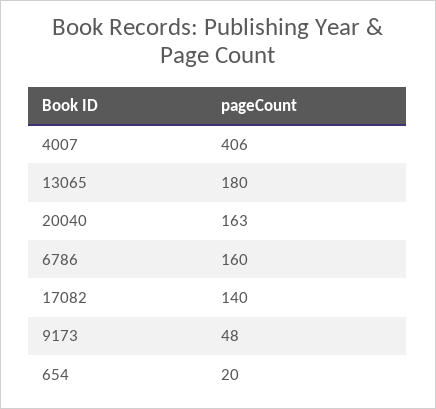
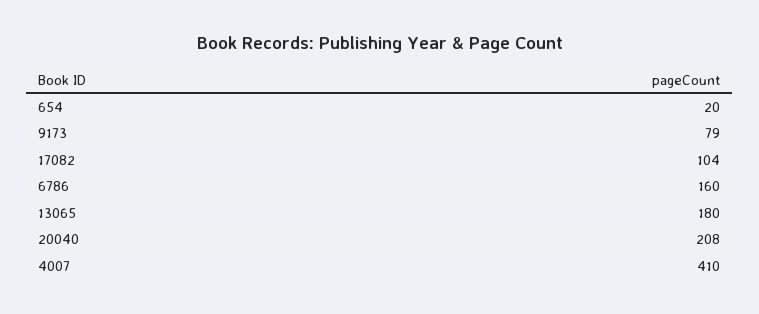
4007: 406 -> 410
20040: 163 -> 208
17082: 140 -> 104
9173: 48 -> 79

